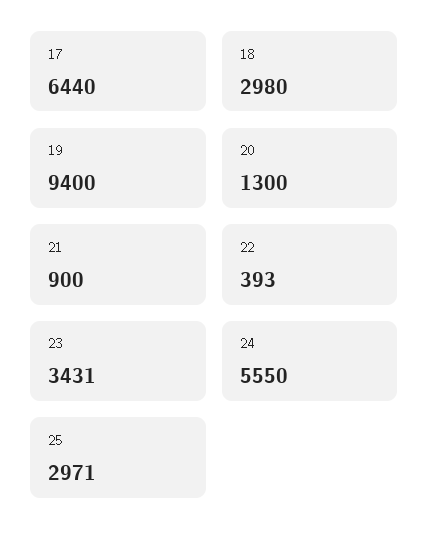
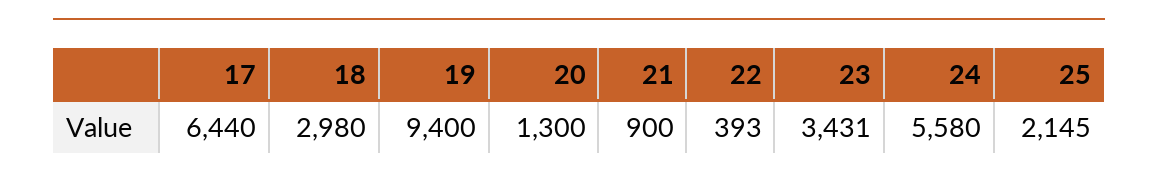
24: 5550 -> 5580
25: 2971 -> 2145

